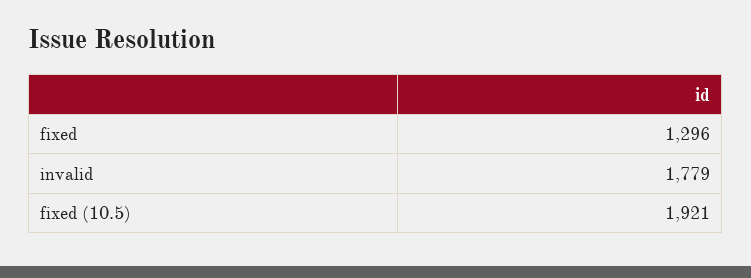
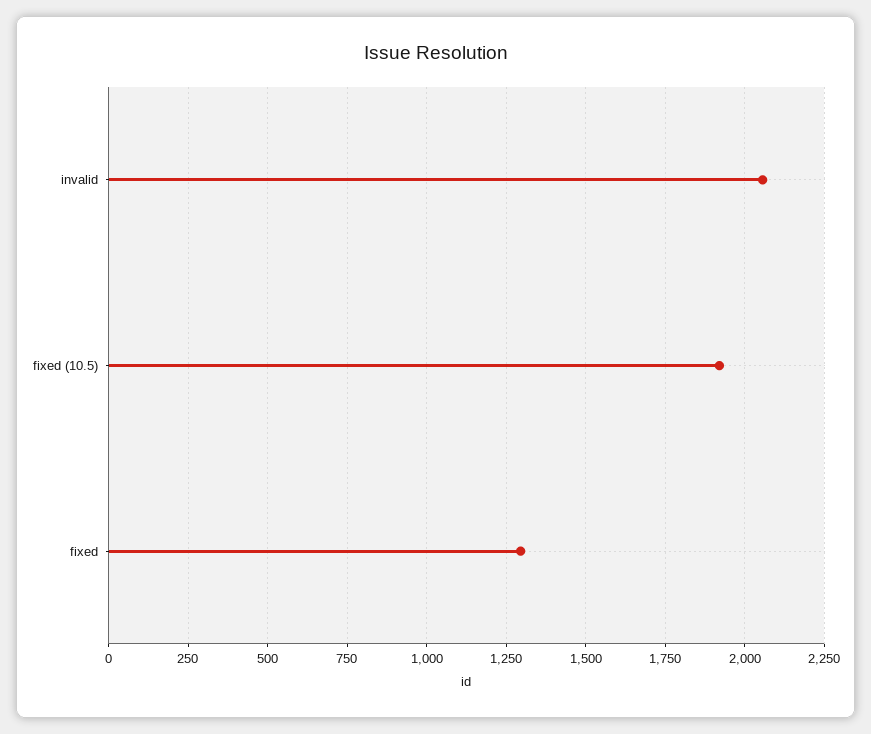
invalid: 1779 -> 2050

